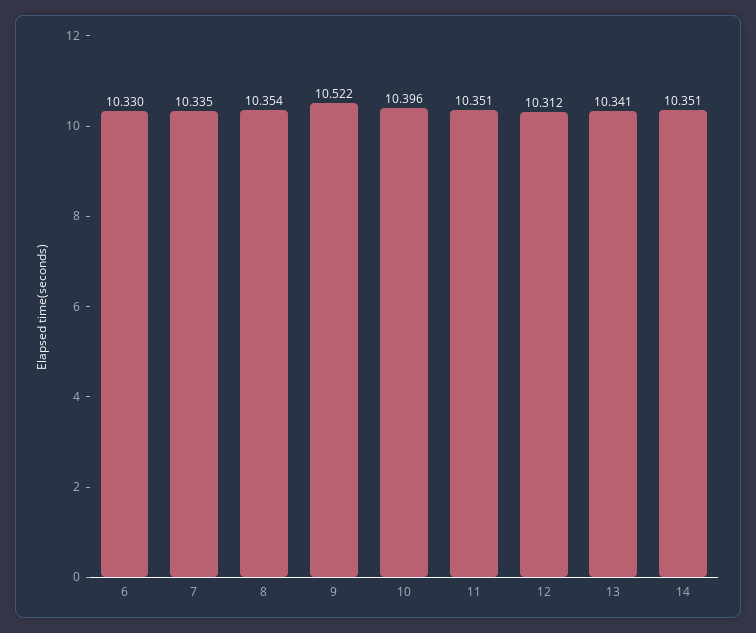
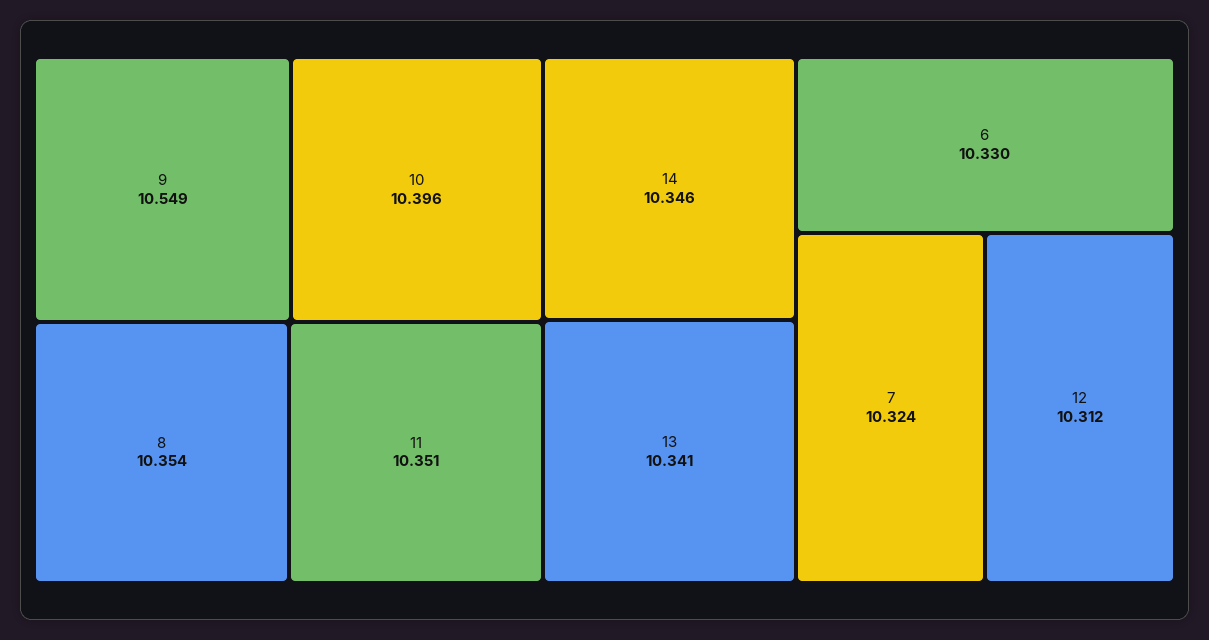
7: 10.335 -> 10.324
9: 10.522 -> 10.549
14: 10.351 -> 10.346

